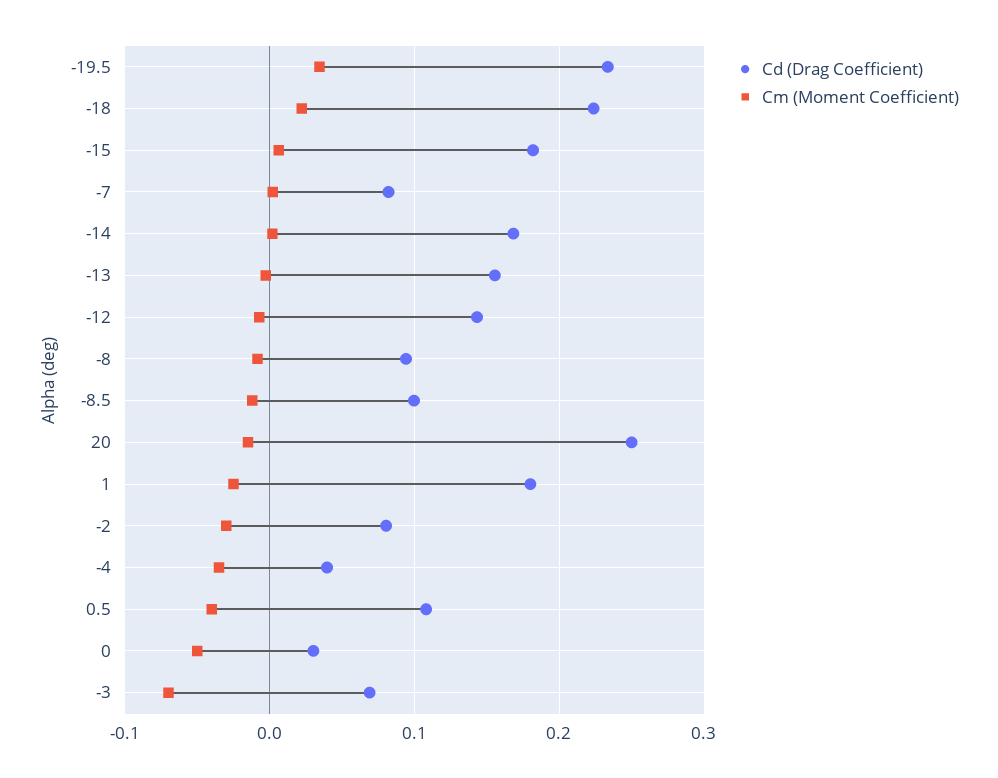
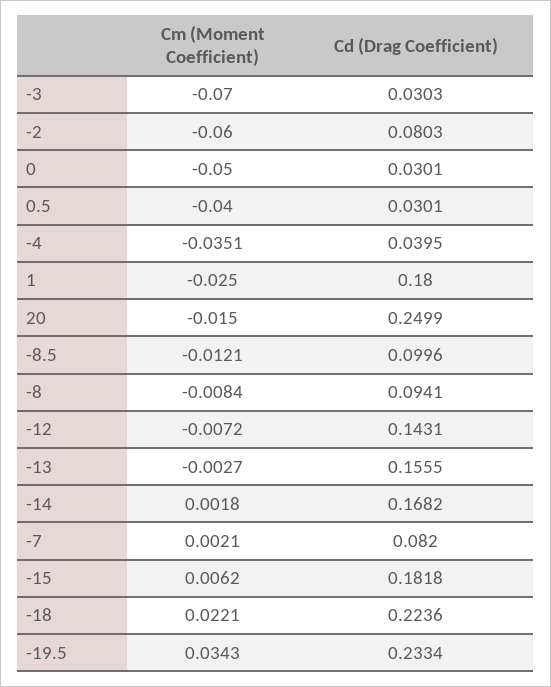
Cm (Moment Coefficient), -2: -0.03 -> -0.06
Cd (Drag Coefficient), 0.5: 0.11 -> 0.0301
Cd (Drag Coefficient), -3: 0.07 -> 0.0303

